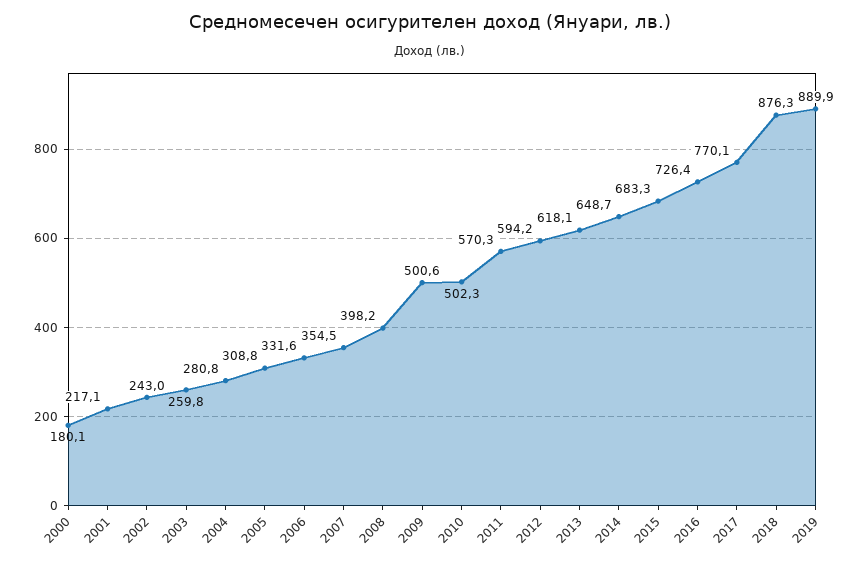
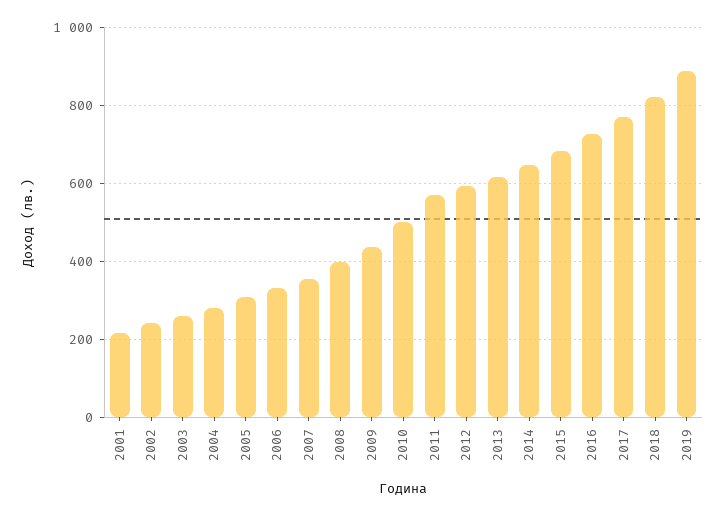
2000: 180.1 -> none
2009: 500.6 -> 440
2018: 876.3 -> 820

